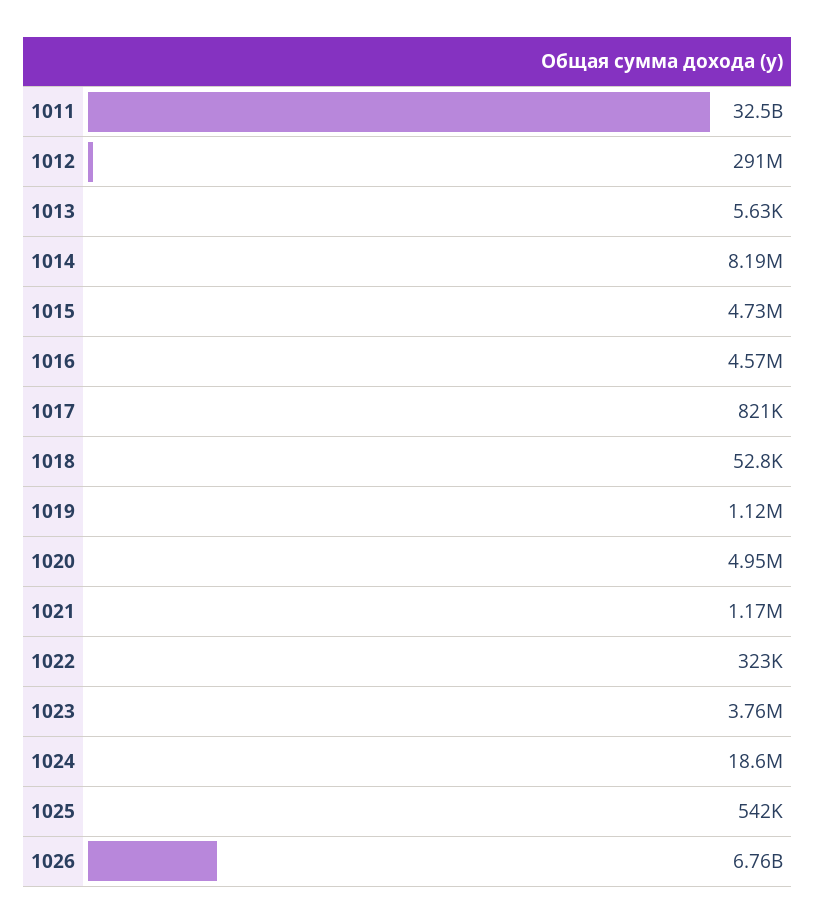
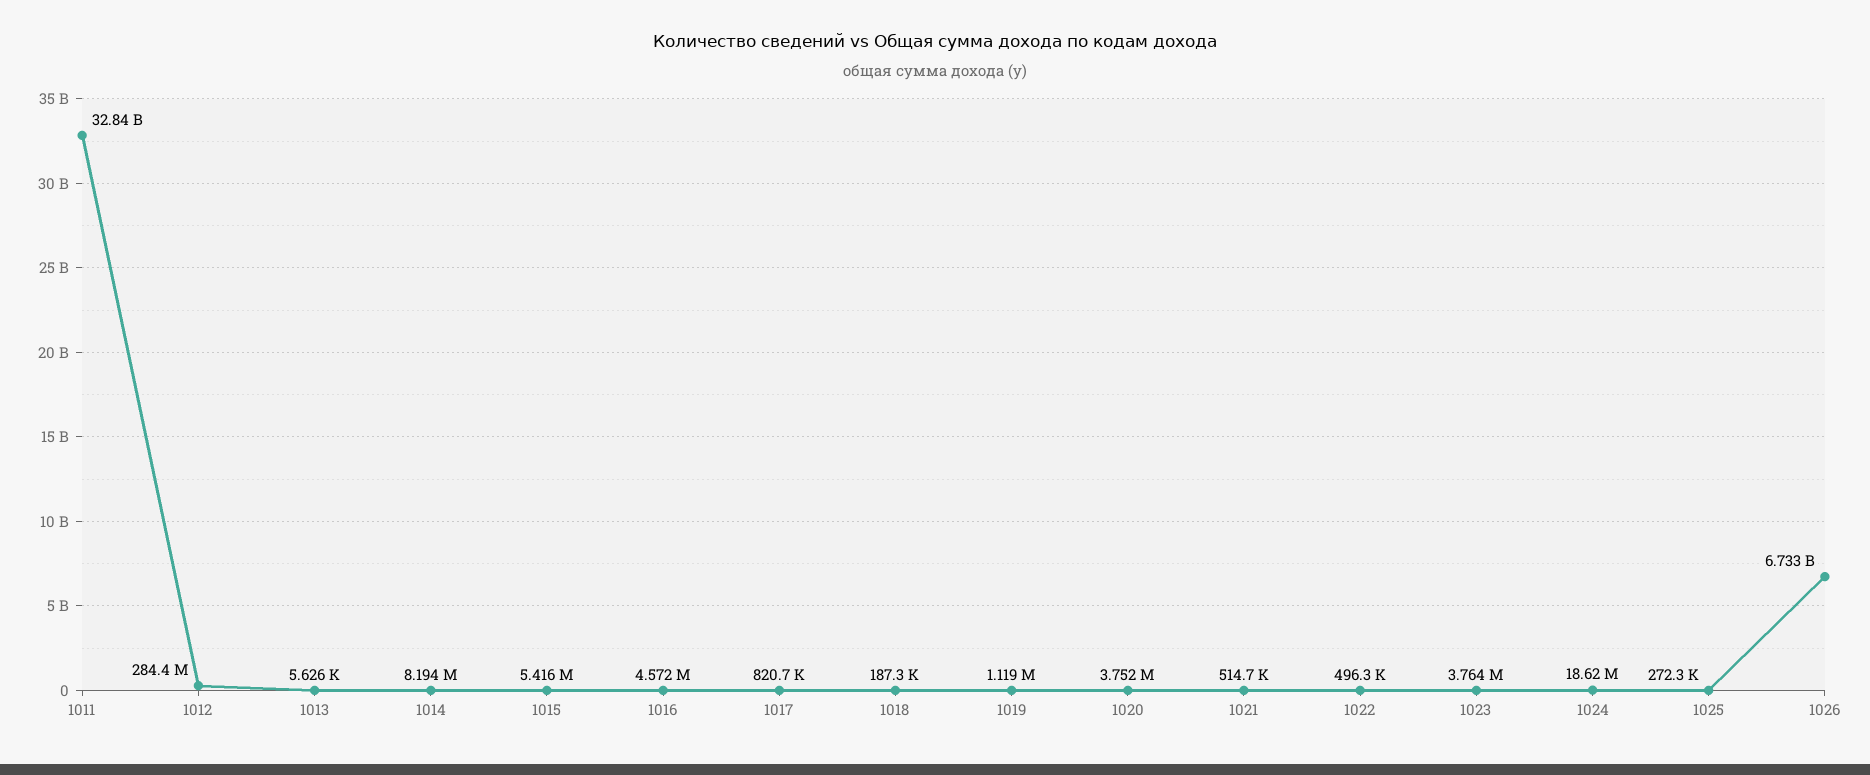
1011: 32500000000 -> 32840000000
1012: 291000000 -> 284400000
1015: 4730000 -> 5416000
1018: 52800 -> 187300
1020: 4950000 -> 3752000
1021: 1170000 -> 514700
1022: 323000 -> 496300
1025: 542000 -> 272300
1026: 6760000000 -> 6733000000

